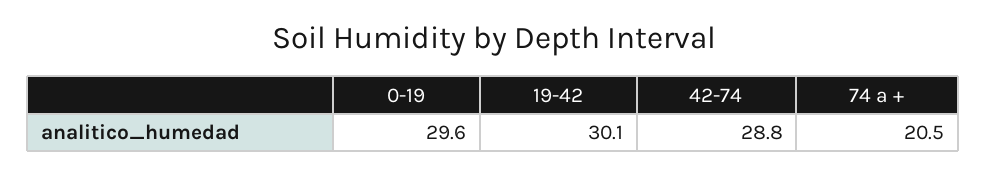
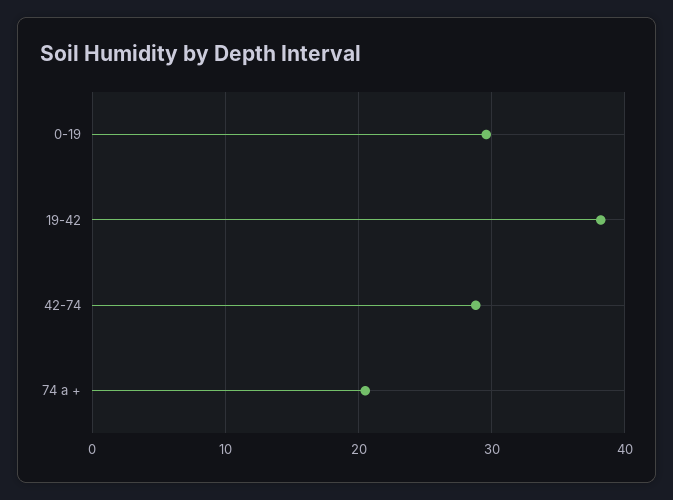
19-42: 30.1 -> 38

